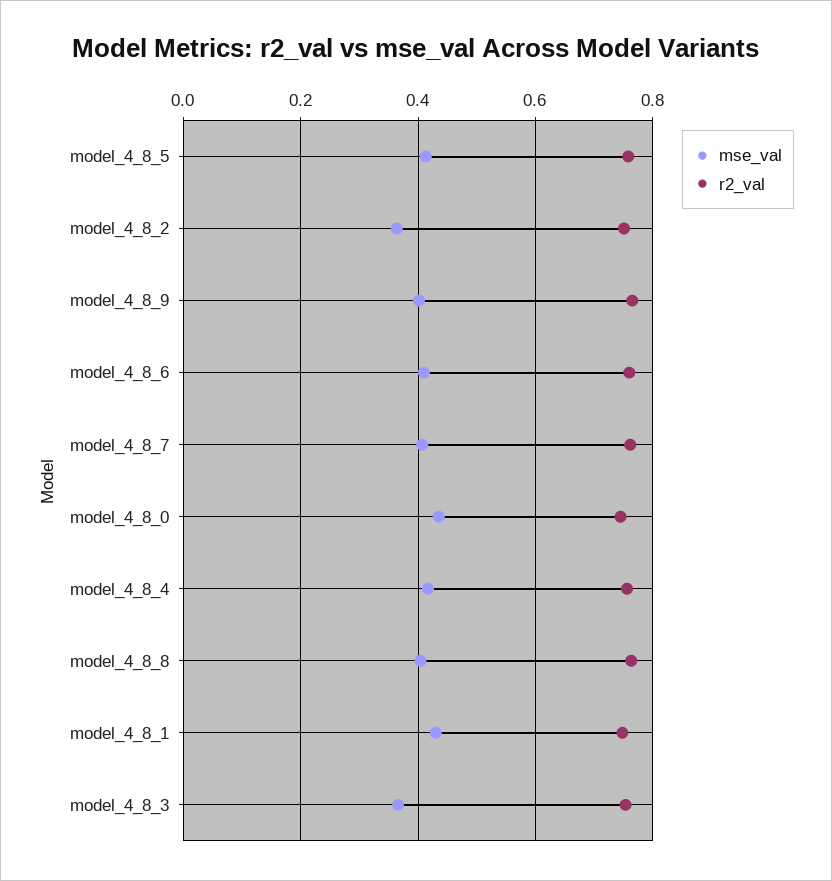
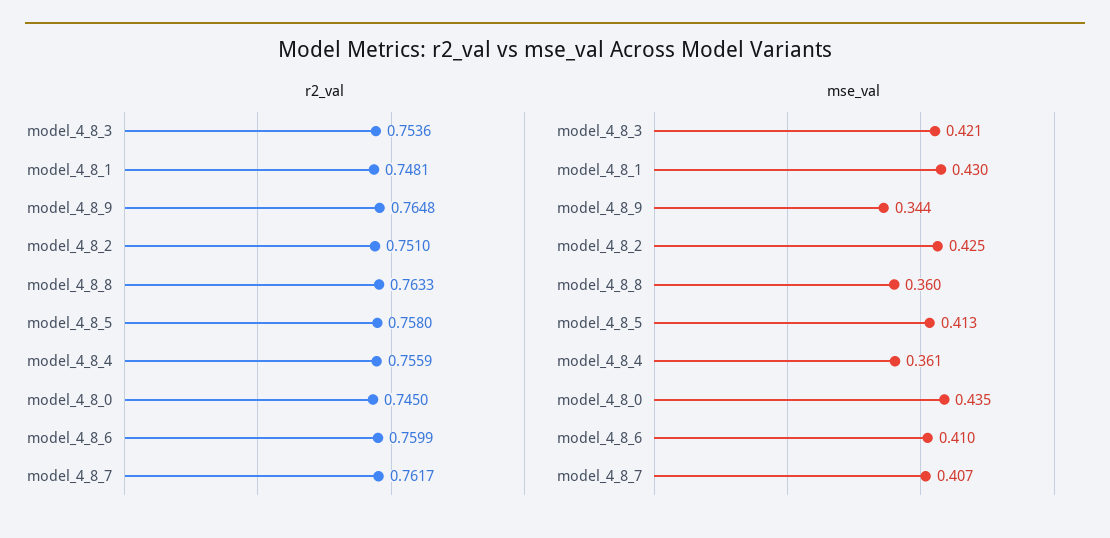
mse_val, model_4_8_2: 0.36 -> 0.425
mse_val, model_4_8_9: 0.4 -> 0.344
mse_val, model_4_8_4: 0.42 -> 0.361
mse_val, model_4_8_8: 0.4 -> 0.36
mse_val, model_4_8_3: 0.36 -> 0.421

